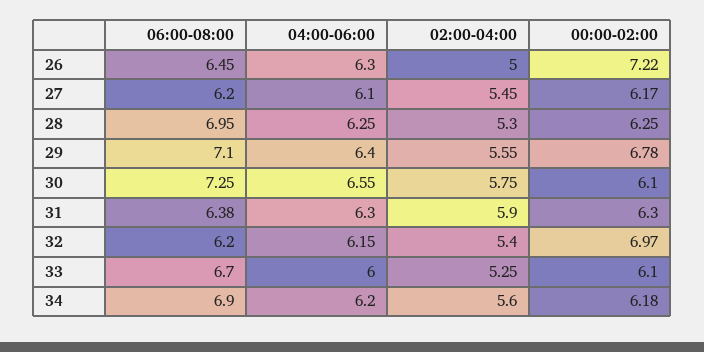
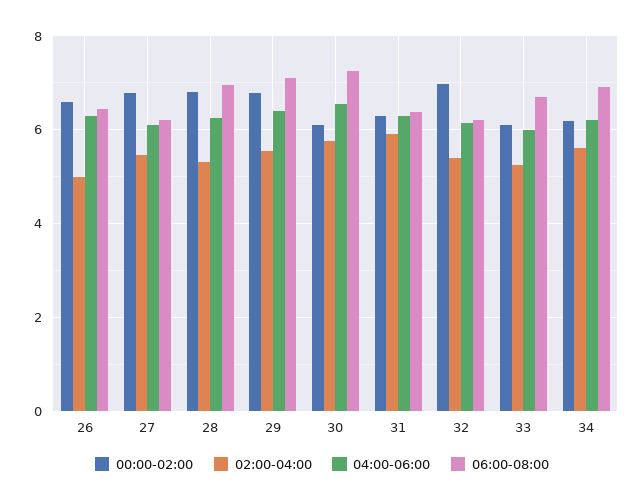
00:00-02:00, 26: 7.22 -> 6.6
00:00-02:00, 27: 6.17 -> 6.8
00:00-02:00, 28: 6.25 -> 6.8

